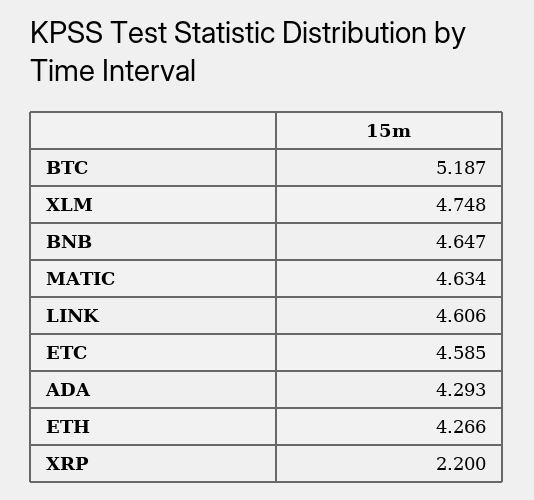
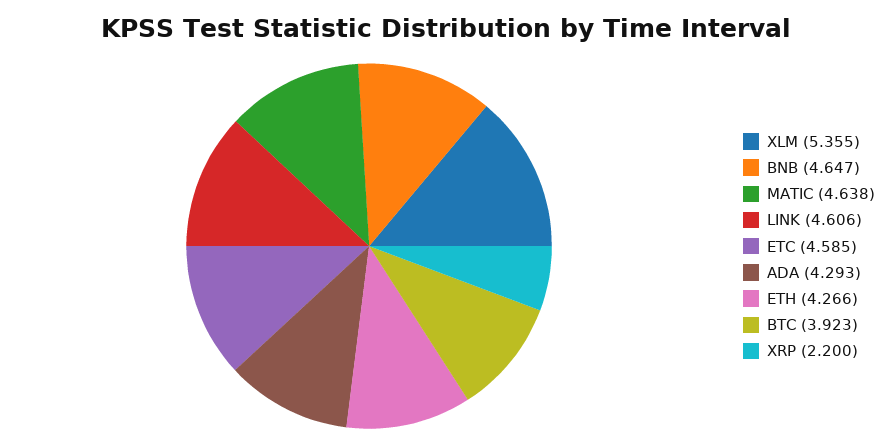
BTC: 5.187 -> 3.923
XLM: 4.748 -> 5.355
MATIC: 4.634 -> 4.638

